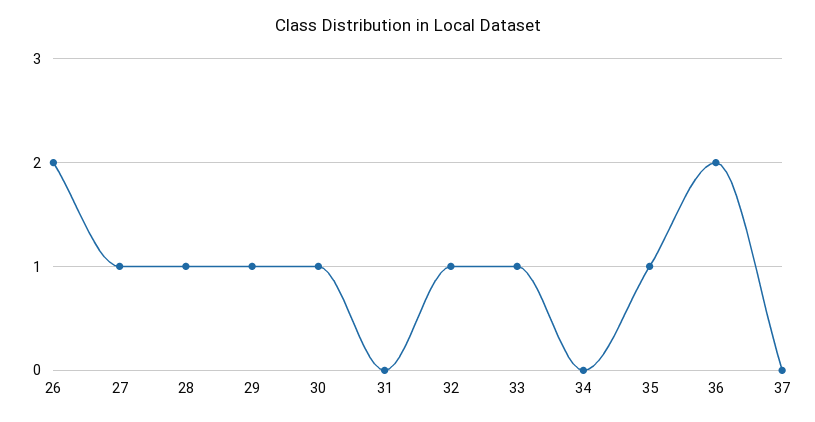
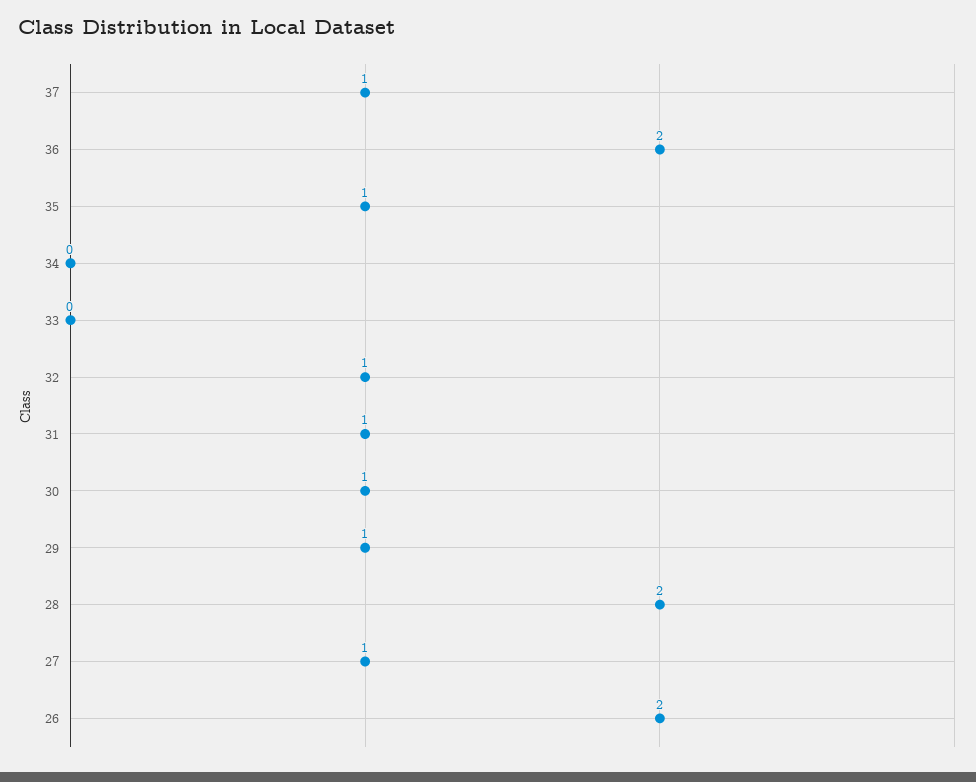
28: 1 -> 2
31: 0 -> 1
33: 1 -> 0
37: 0 -> 1

